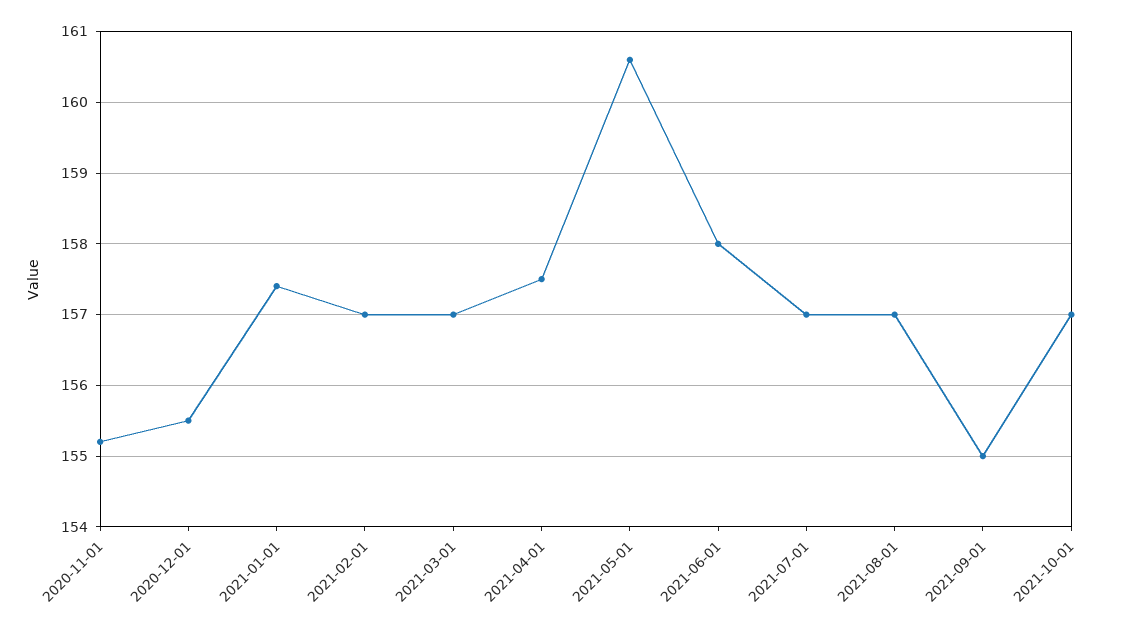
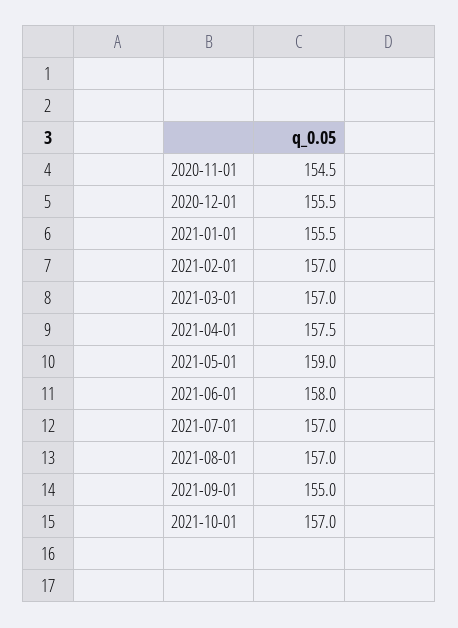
2020-11-01: 155.2 -> 154.5
2021-01-01: 157.4 -> 155.5
2021-05-01: 160.6 -> 159

